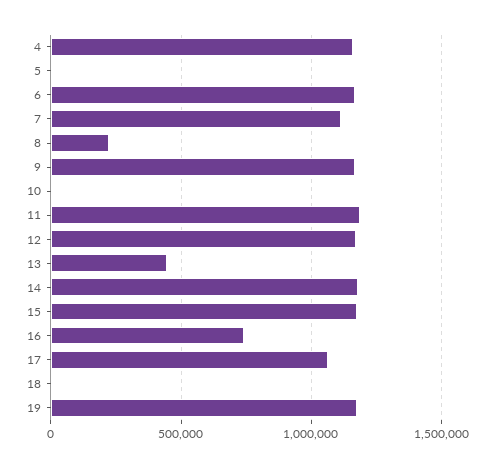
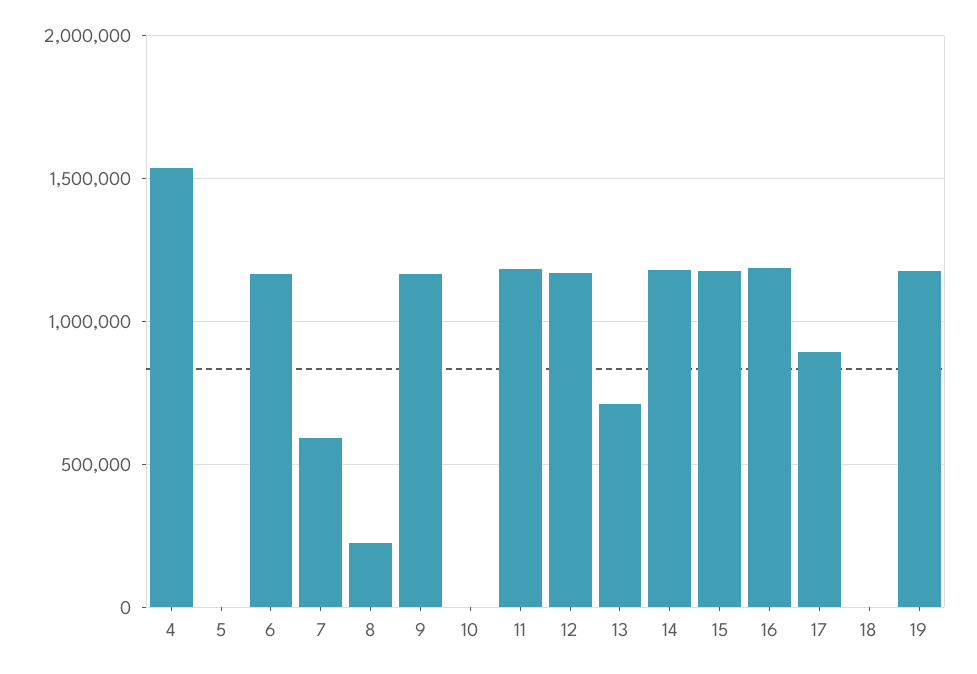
4: 1150000 -> 1550000
7: 1100000 -> 600000
13: 450000 -> 700000
16: 750000 -> 1200000
17: 1050000 -> 900000

